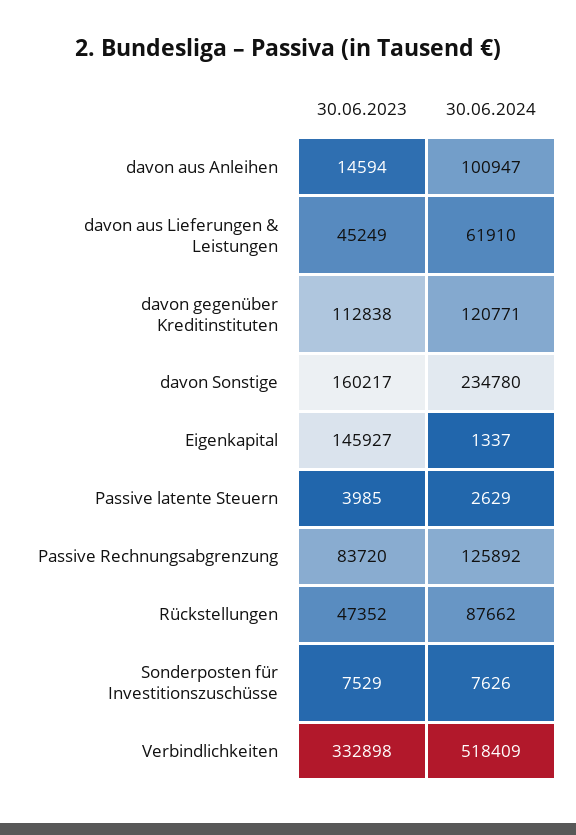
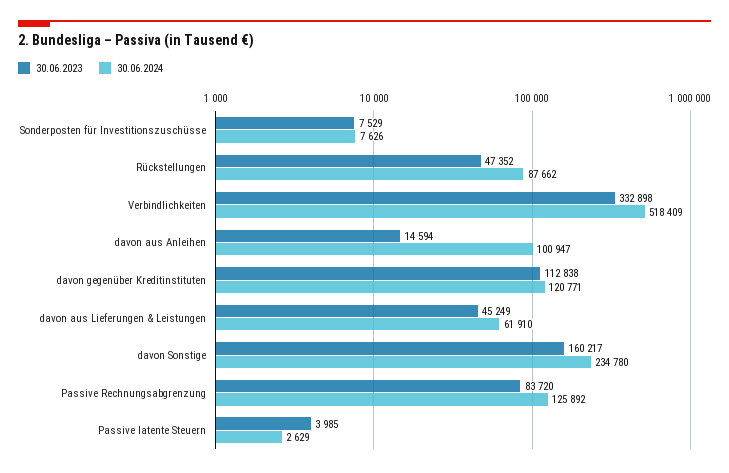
30.06.2023, Eigenkapital: 145927 -> none
30.06.2024, Eigenkapital: 1337 -> none

